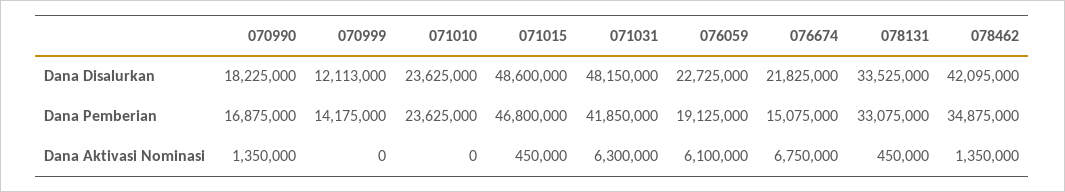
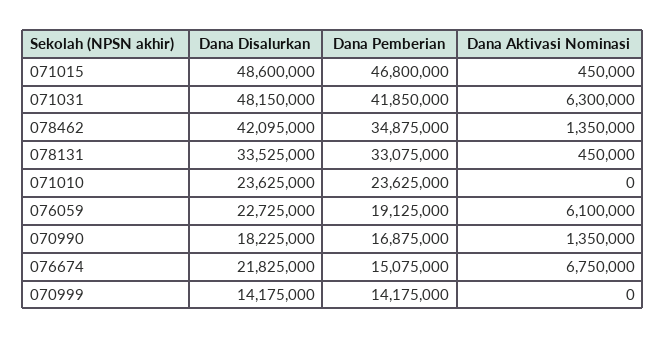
070999, Dana Disalurkan: 12113000 -> 14175000

